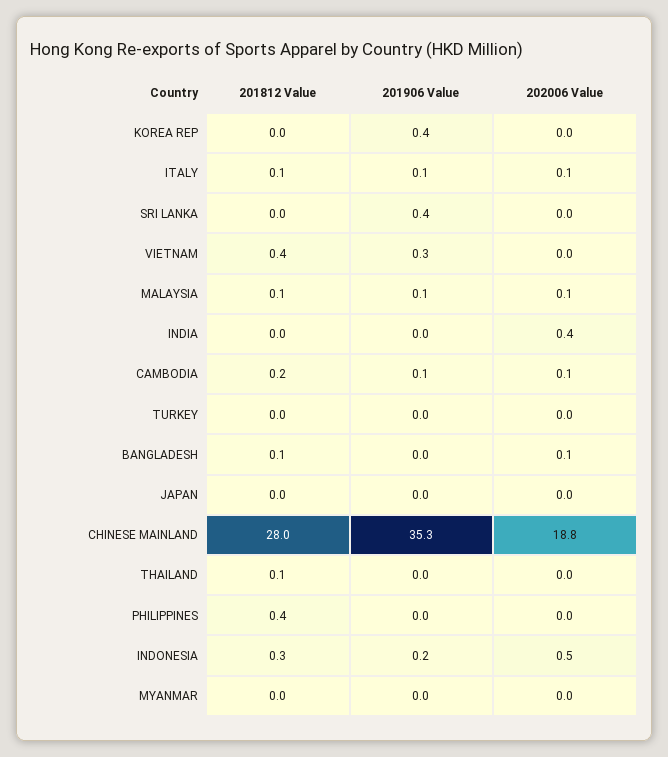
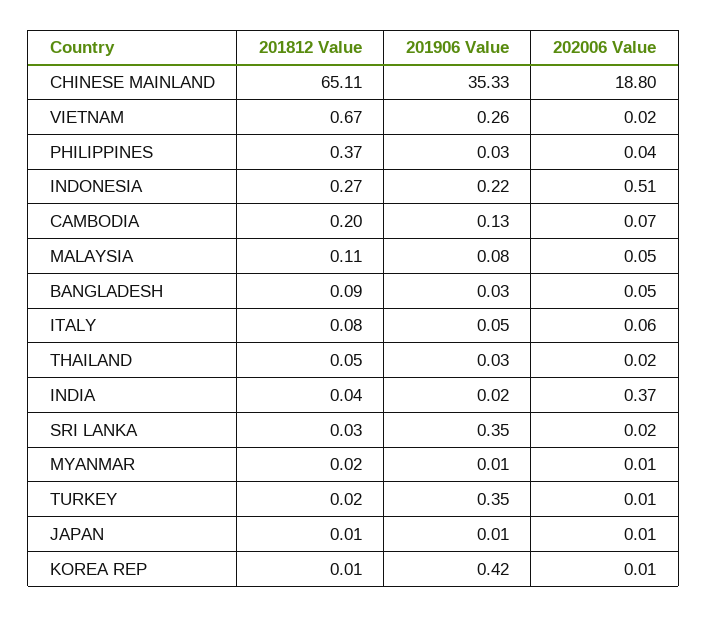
201812 Value, VIETNAM: 0.4 -> 0.67
201906 Value, TURKEY: 0 -> 0.35
201812 Value, CHINESE MAINLAND: 28 -> 65.11

